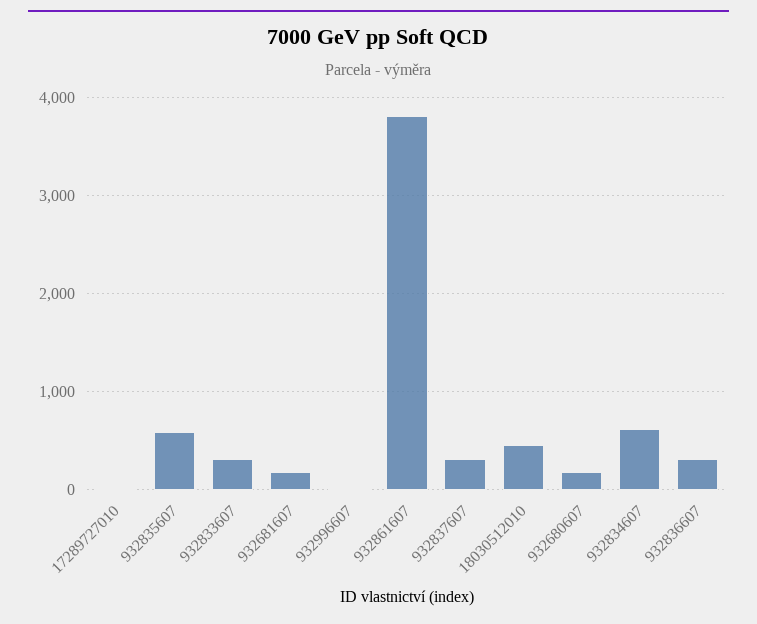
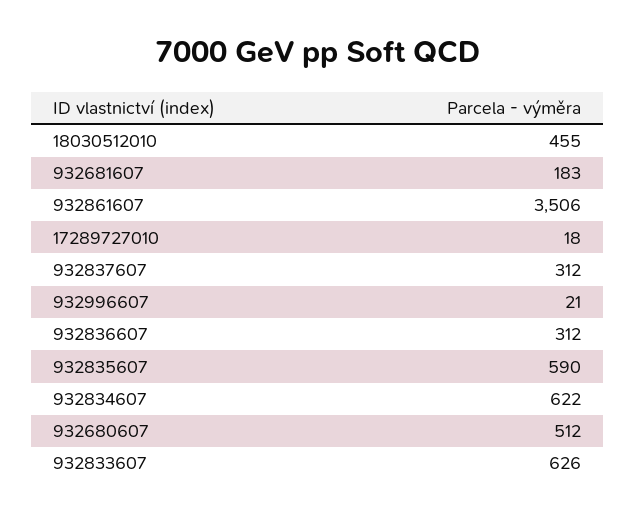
932833607: 300 -> 626
932861607: 3800 -> 3506
932680607: 200 -> 512

